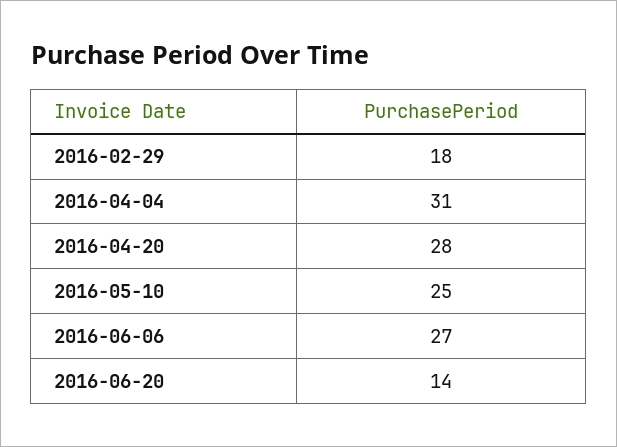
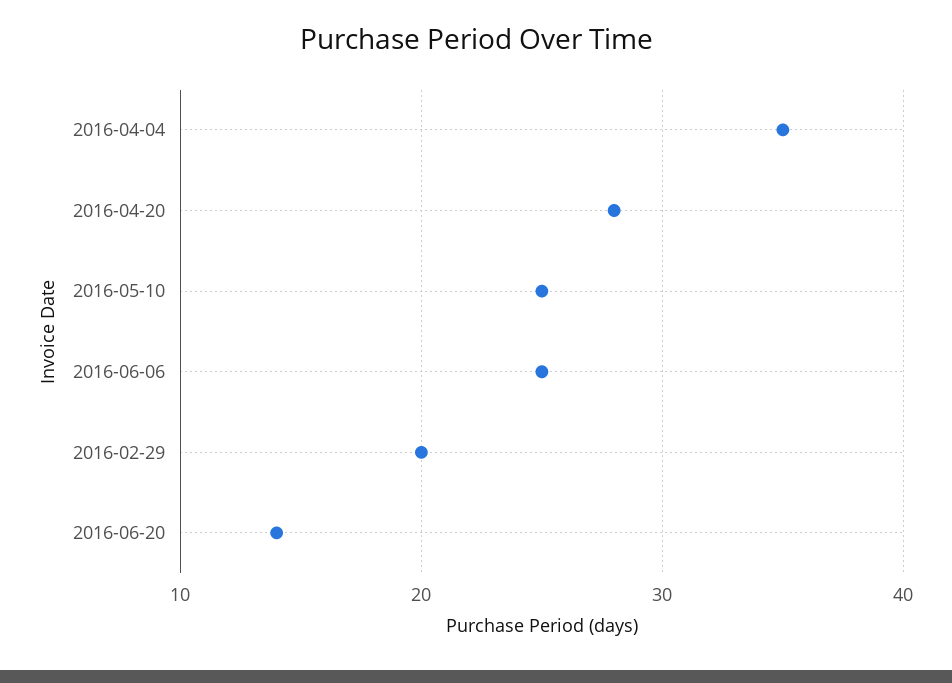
2016-02-29: 18 -> 20
2016-04-04: 31 -> 35
2016-06-06: 27 -> 25

